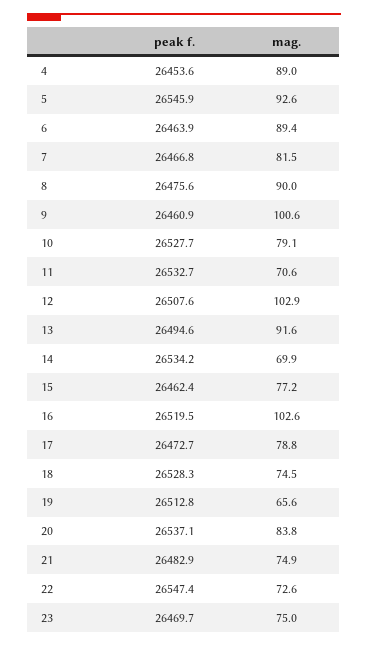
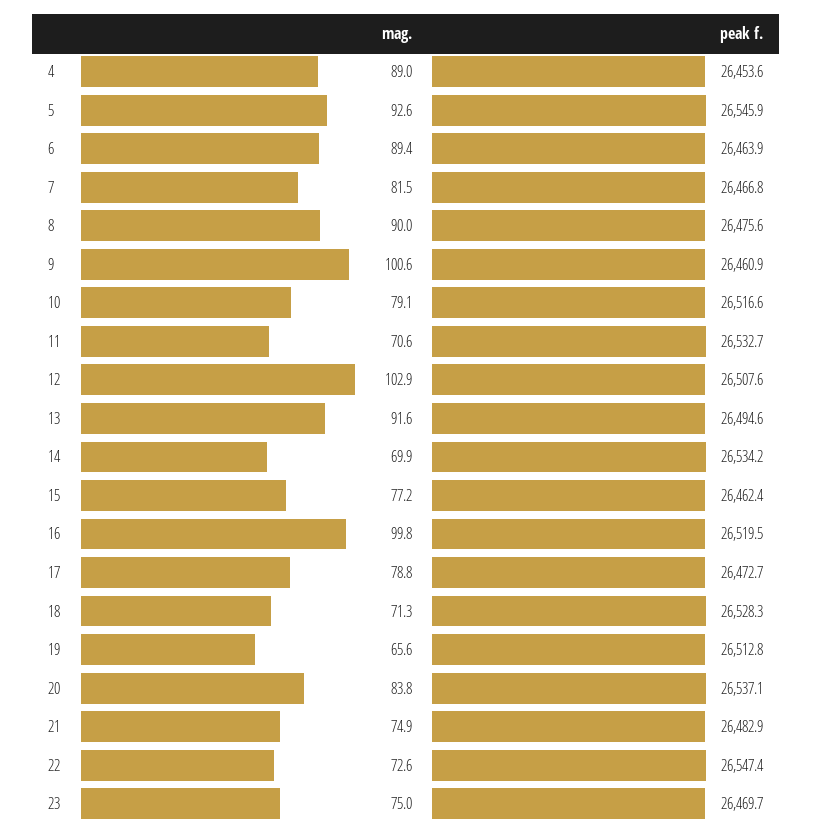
peak f., 10: 26527.7 -> 26516.6
mag., 16: 102.6 -> 99.8
mag., 18: 74.5 -> 71.3

